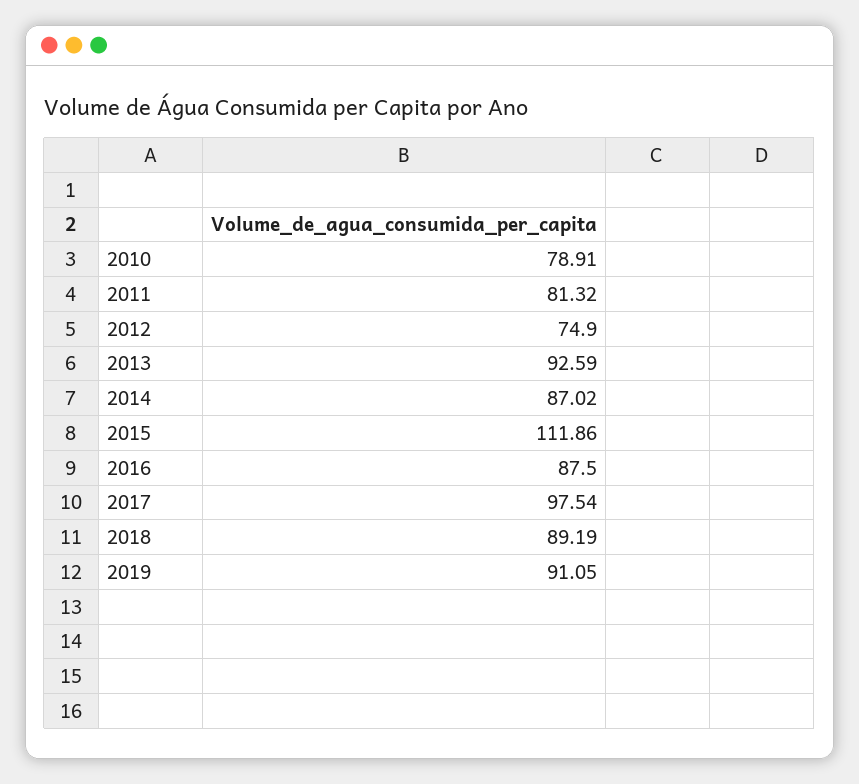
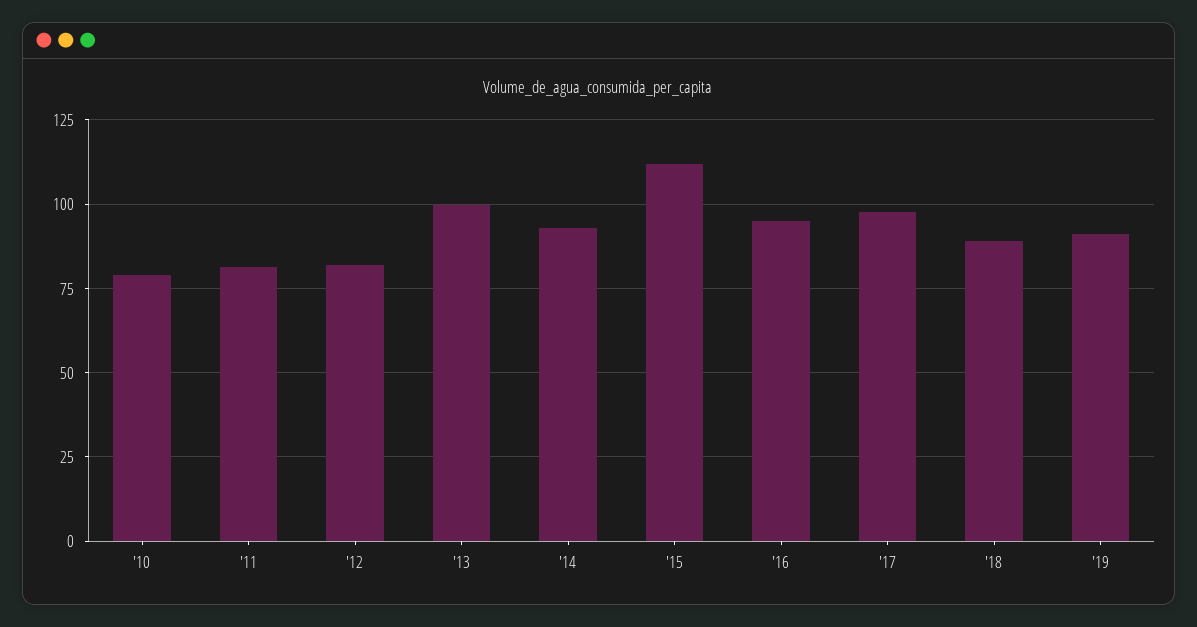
2012: 74.9 -> 82.5
2013: 92.59 -> 100
2014: 87.02 -> 92.5
2016: 87.5 -> 95

